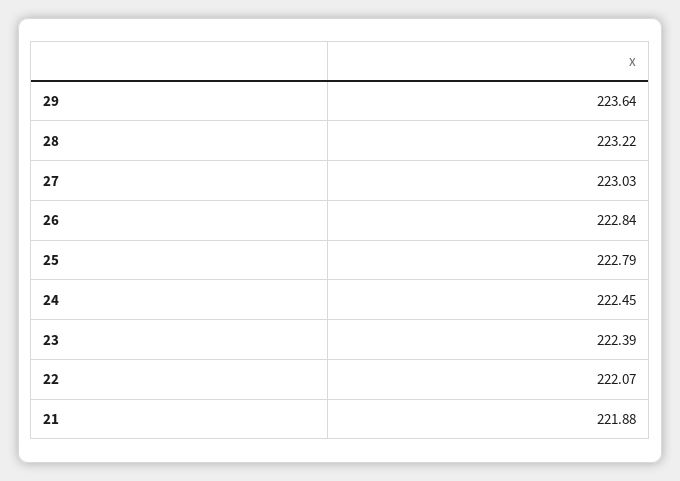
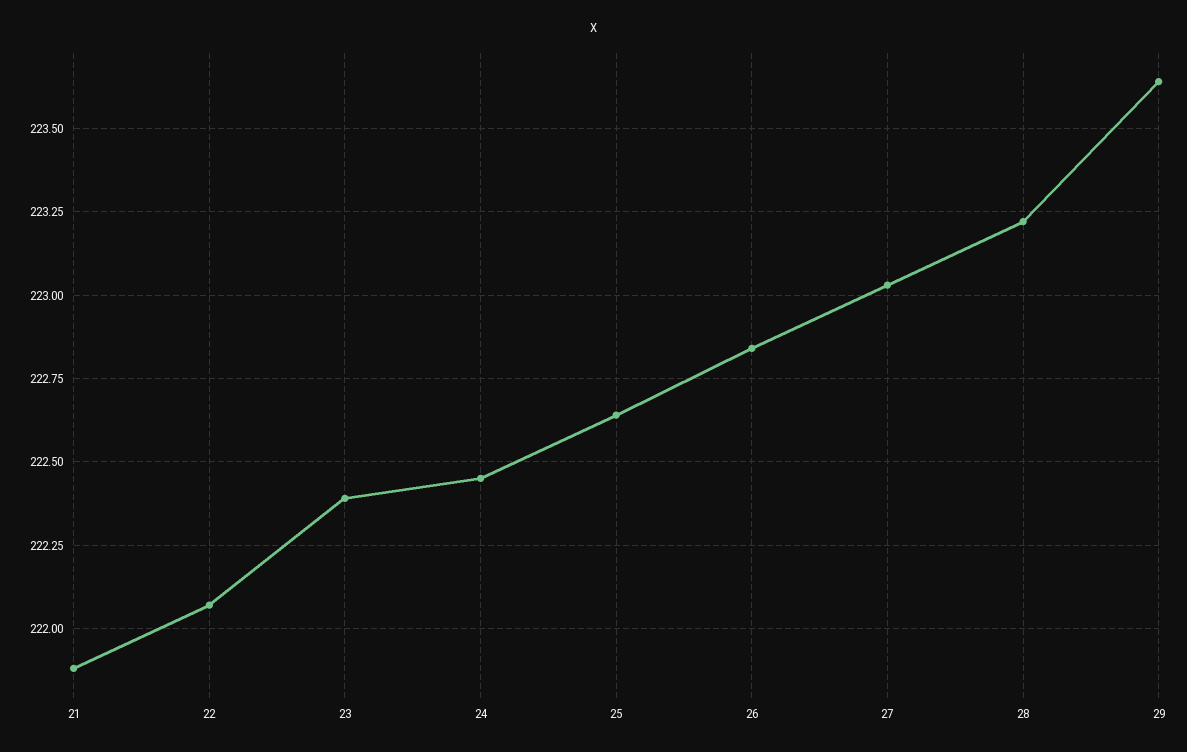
25: 222.79 -> 222.65

